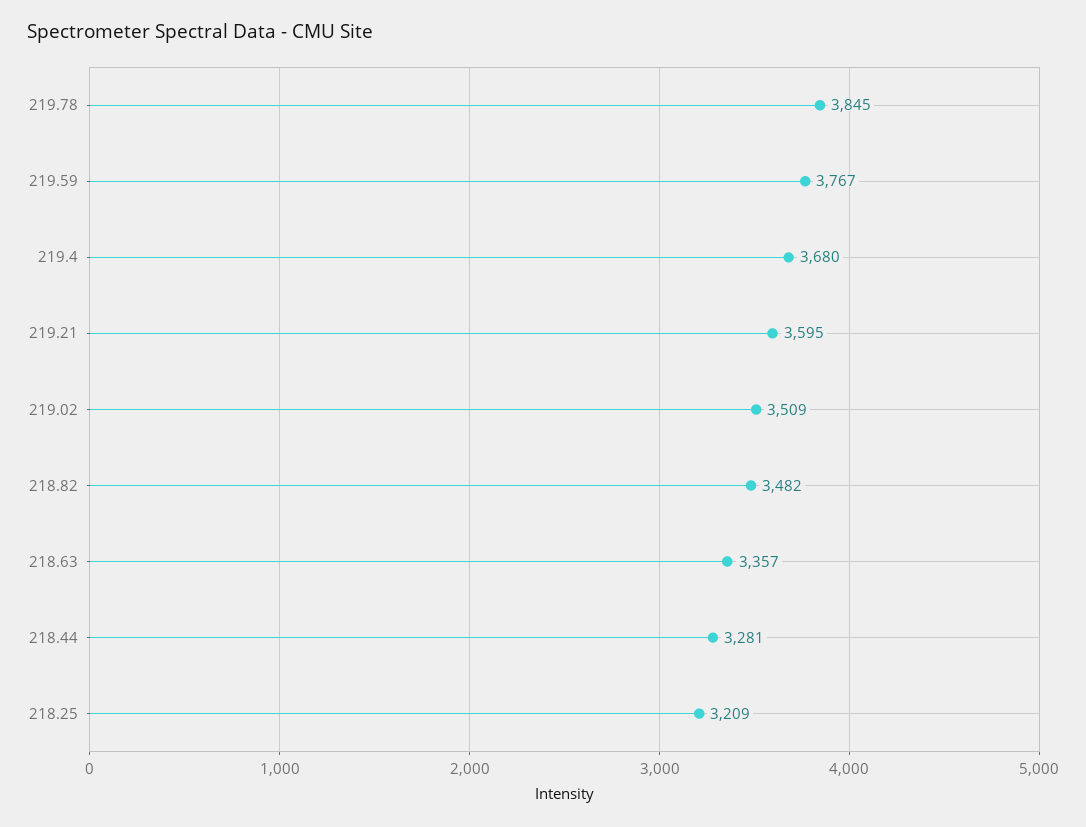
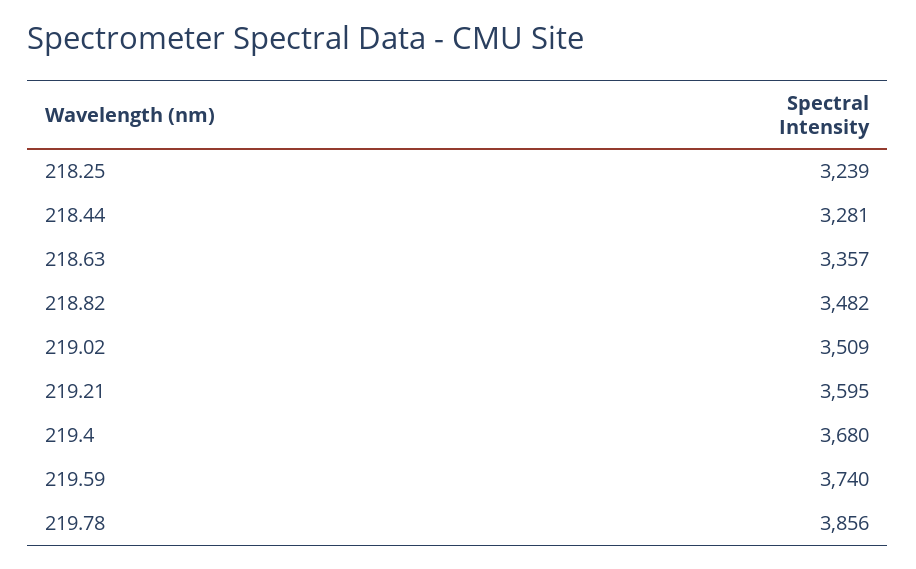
219.78: 3845 -> 3856
219.59: 3767 -> 3740
218.25: 3209 -> 3239

